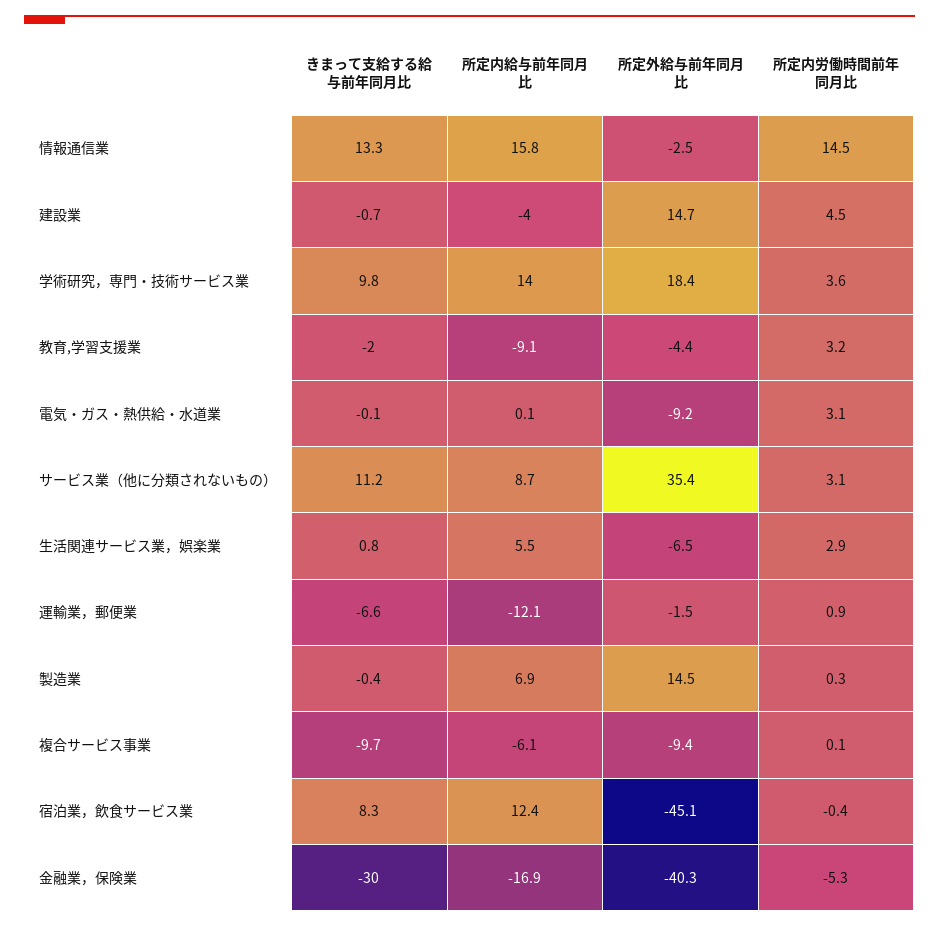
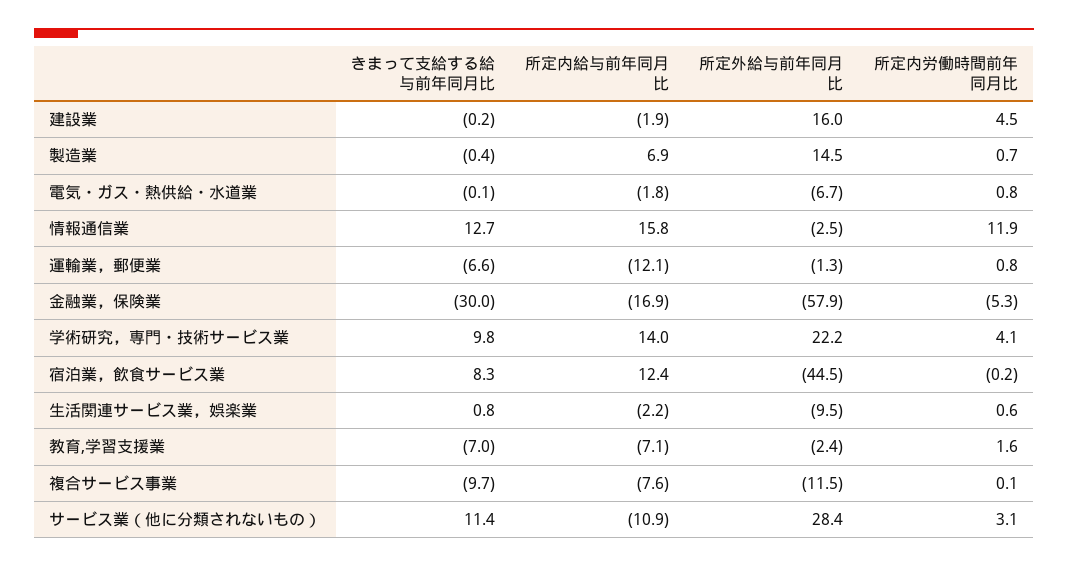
きまって支給する給与前年同月比, 情報通信業: 13.3 -> 12.7
所定内労働時間前年同月比, 情報通信業: 14.5 -> 11.9
きまって支給する給与前年同月比, 建設業: -0.7 -> -0.2
所定内給与前年同月比, 建設業: -4 -> -1.9
所定外給与前年同月比, 建設業: 14.7 -> 16
所定外給与前年同月比, 学術研究，専門・技術サービス業: 18.4 -> 22.2
所定内労働時間前年同月比, 学術研究，専門・技術サービス業: 3.6 -> 4.1
きまって支給する給与前年同月比, 教育,学習支援業: -2 -> -7
所定内給与前年同月比, 教育,学習支援業: -9.1 -> -7.1
所定外給与前年同月比, 教育,学習支援業: -4.4 -> -2.4
所定内労働時間前年同月比, 教育,学習支援業: 3.2 -> 1.6
所定内給与前年同月比, 電気・ガス・熱供給・水道業: 0.1 -> -1.8
所定外給与前年同月比, 電気・ガス・熱供給・水道業: -9.2 -> -6.7
所定内労働時間前年同月比, 電気・ガス・熱供給・水道業: 3.1 -> 0.8
きまって支給する給与前年同月比, サービス業（他に分類されないもの）: 11.2 -> 11.4
所定内給与前年同月比, サービス業（他に分類されないもの）: 8.7 -> -10.9
所定外給与前年同月比, サービス業（他に分類されないもの）: 35.4 -> 28.4
所定内給与前年同月比, 生活関連サービス業，娯楽業: 5.5 -> -2.2
所定外給与前年同月比, 生活関連サービス業，娯楽業: -6.5 -> -9.5
所定内労働時間前年同月比, 生活関連サービス業，娯楽業: 2.9 -> 0.6
所定外給与前年同月比, 運輸業，郵便業: -1.5 -> -1.3
所定内労働時間前年同月比, 運輸業，郵便業: 0.9 -> 0.8
所定内労働時間前年同月比, 製造業: 0.3 -> 0.7
所定内給与前年同月比, 複合サービス事業: -6.1 -> -7.6
所定外給与前年同月比, 複合サービス事業: -9.4 -> -11.5
所定外給与前年同月比, 宿泊業，飲食サービス業: -45.1 -> -44.5
所定内労働時間前年同月比, 宿泊業，飲食サービス業: -0.4 -> -0.2
所定外給与前年同月比, 金融業，保険業: -40.3 -> -57.9

